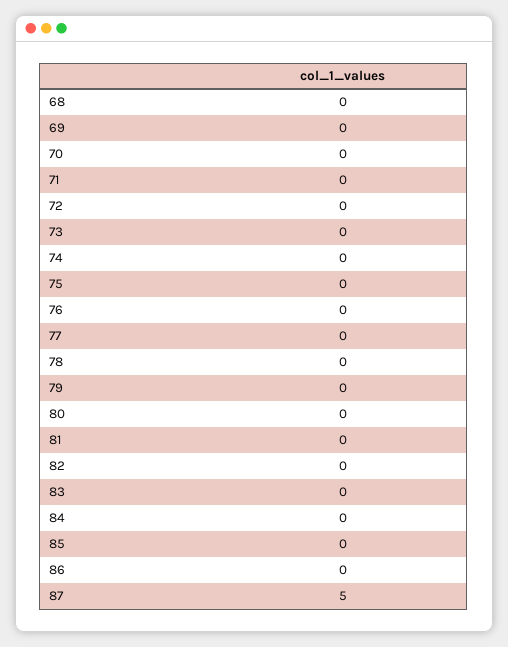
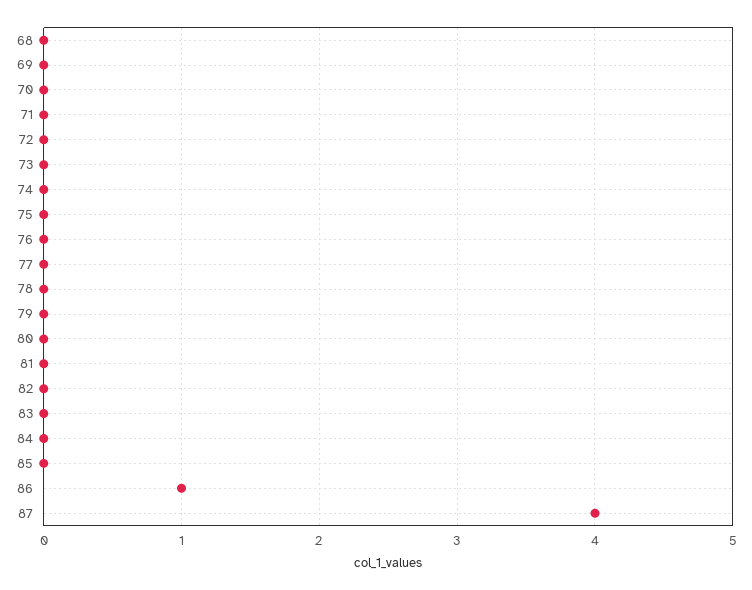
86: 0 -> 1
87: 5 -> 4

